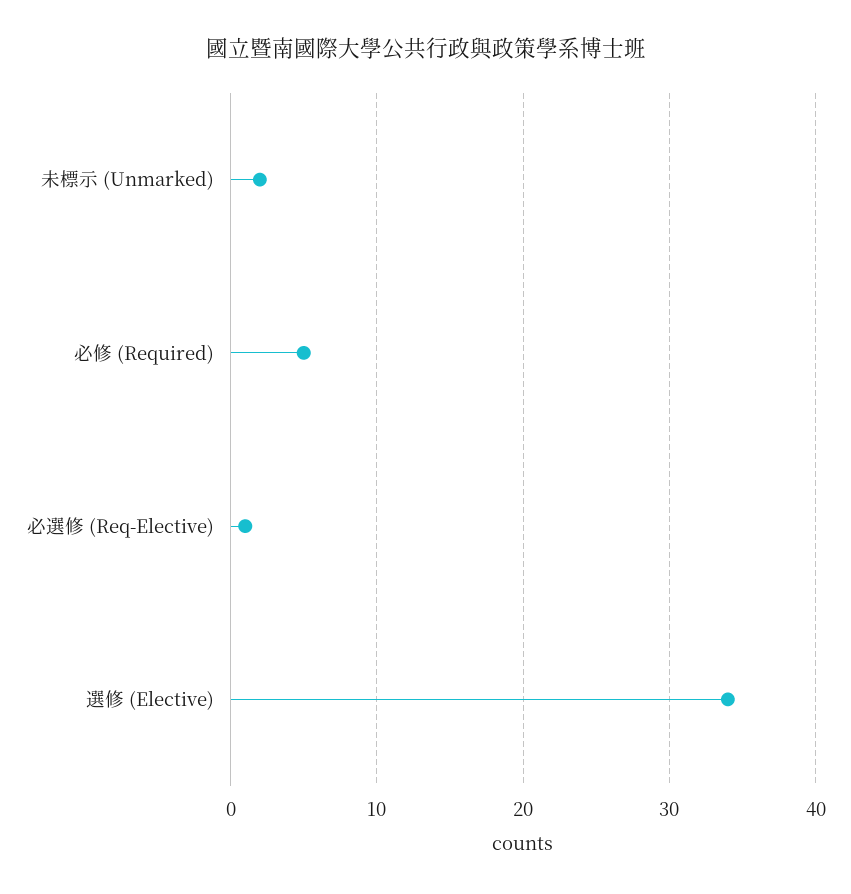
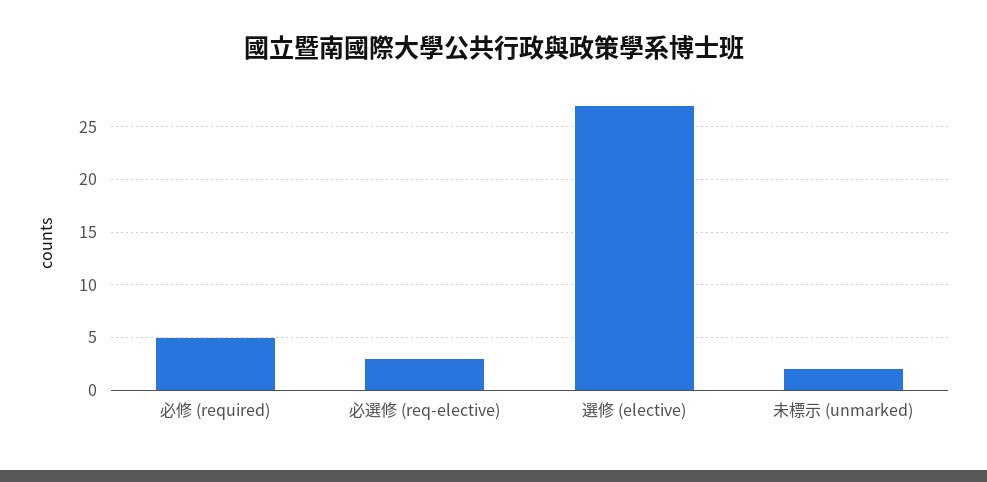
必選修 (Req-Elective): 1 -> 3
選修 (Elective): 34 -> 27

